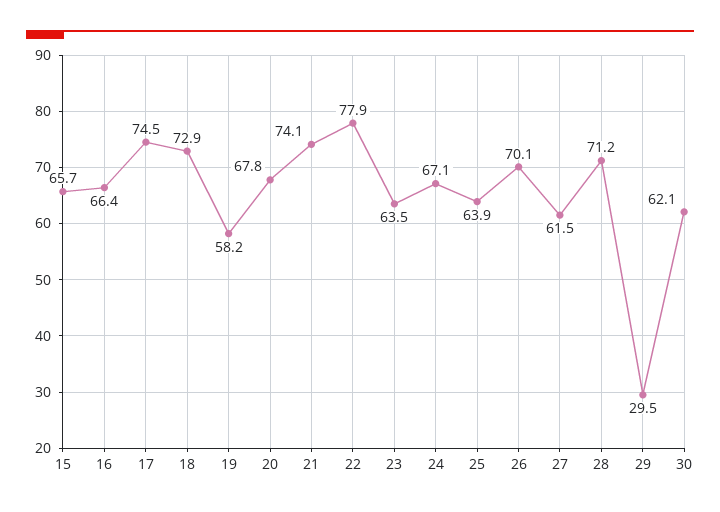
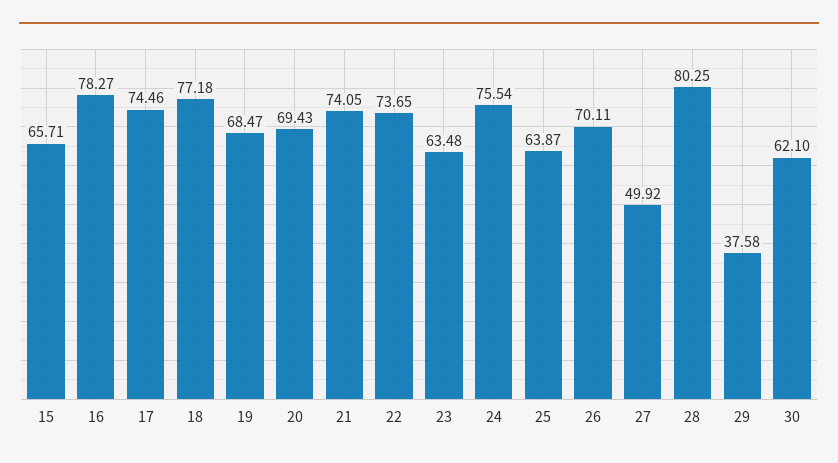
16: 66.4 -> 78.27
18: 72.9 -> 77.18
19: 58.2 -> 68.47
20: 67.8 -> 69.43
22: 77.9 -> 73.65
24: 67.1 -> 75.54
27: 61.5 -> 49.92
28: 71.2 -> 80.25
29: 29.5 -> 37.58

